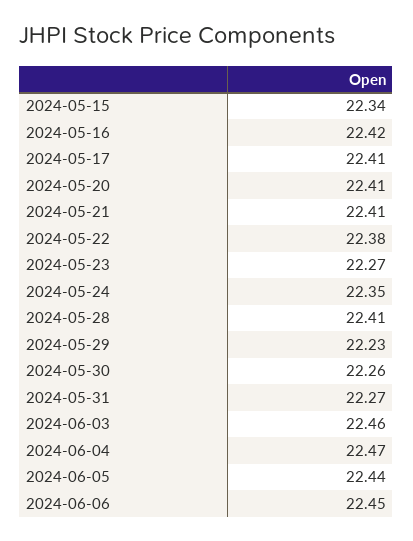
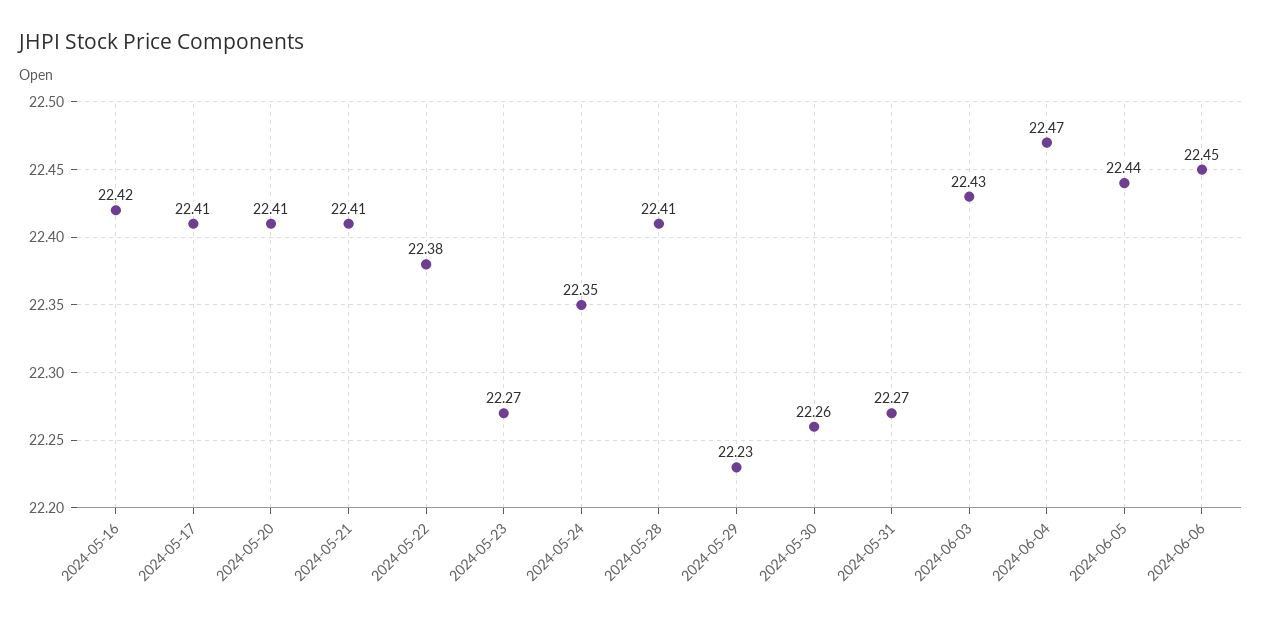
2024-05-15: 22.34 -> none
2024-06-03: 22.46 -> 22.43

